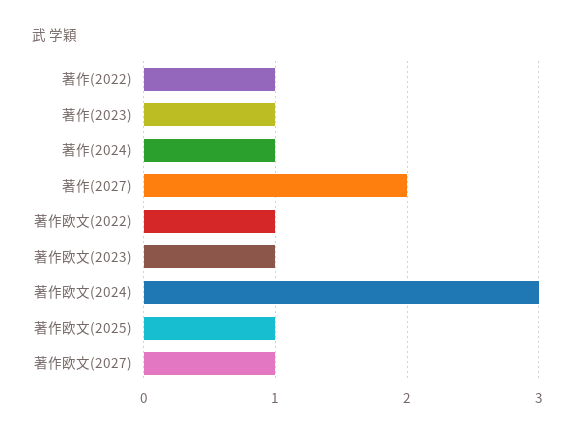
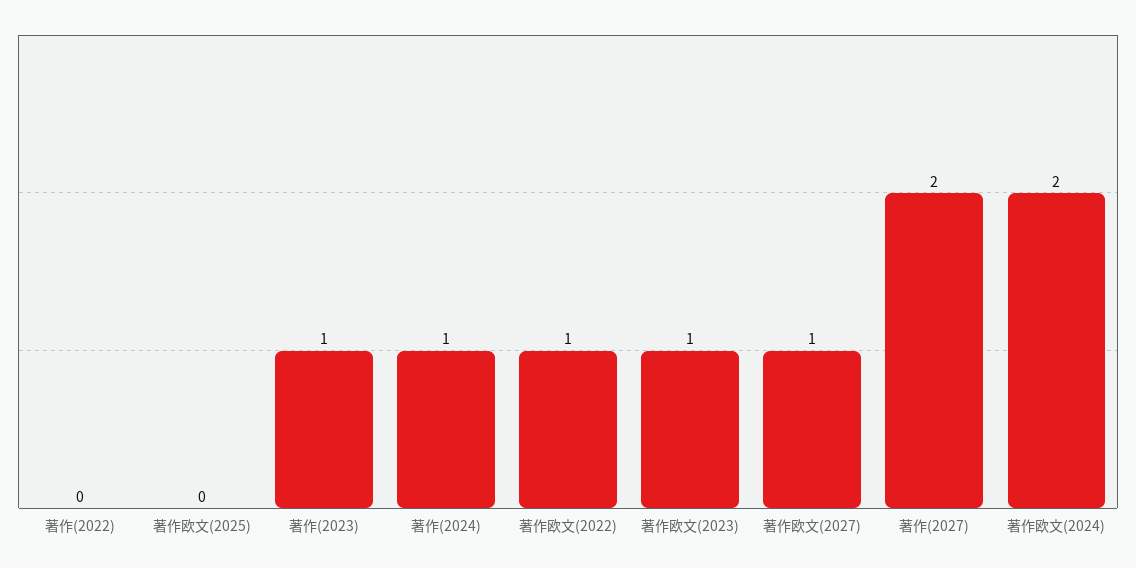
著作(2022): 1 -> 0
著作欧文(2024): 3 -> 2
著作欧文(2025): 1 -> 0

